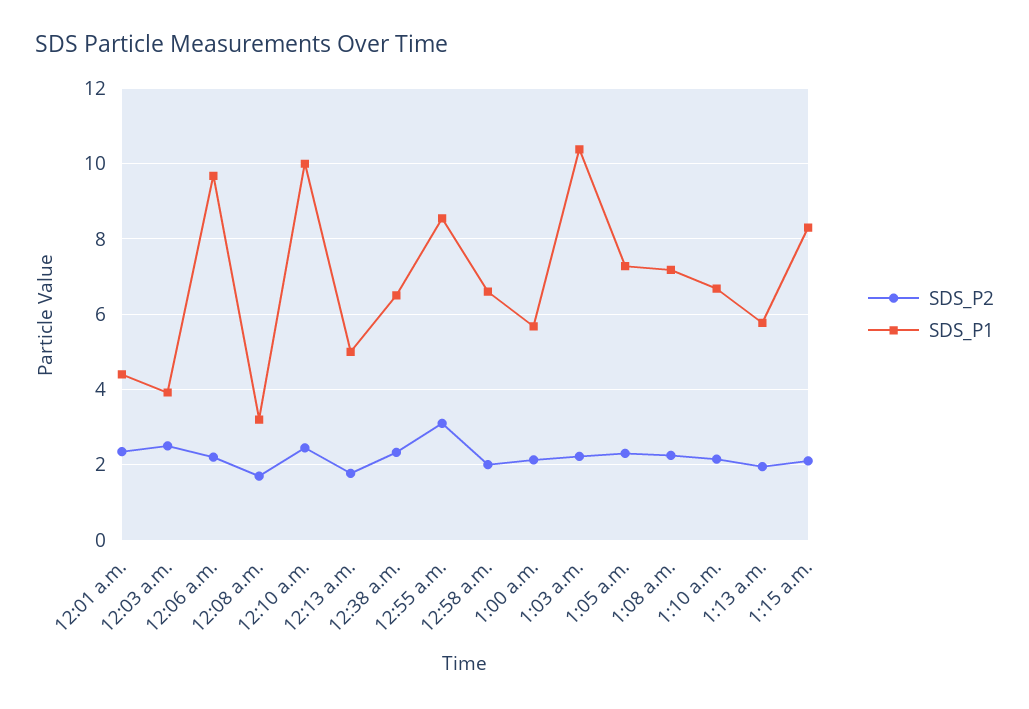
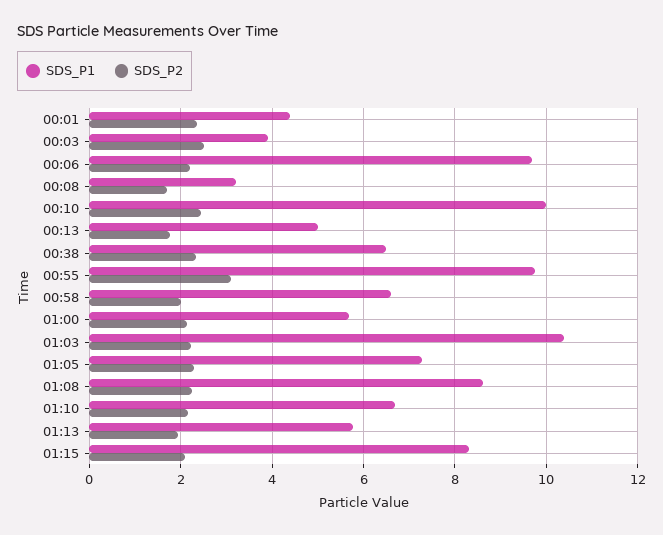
SDS_P1, 12:55 a.m.: 8.6 -> 9.8
SDS_P1, 1:08 a.m.: 7.2 -> 8.6

